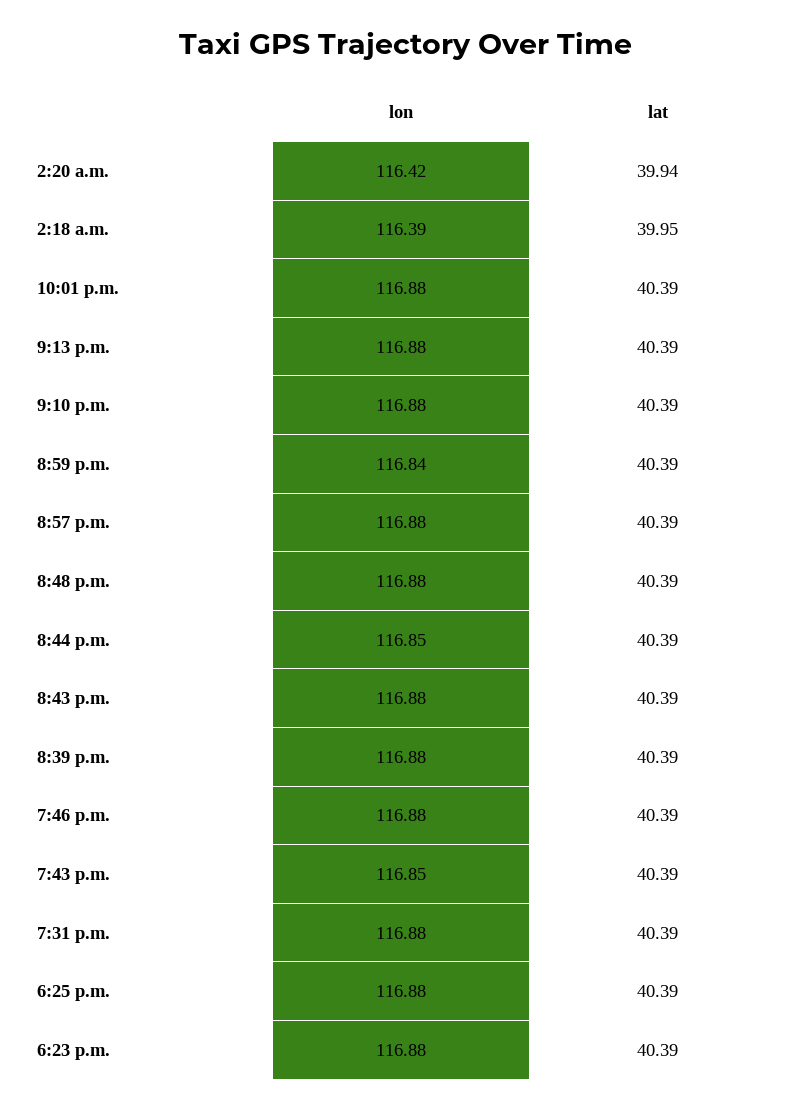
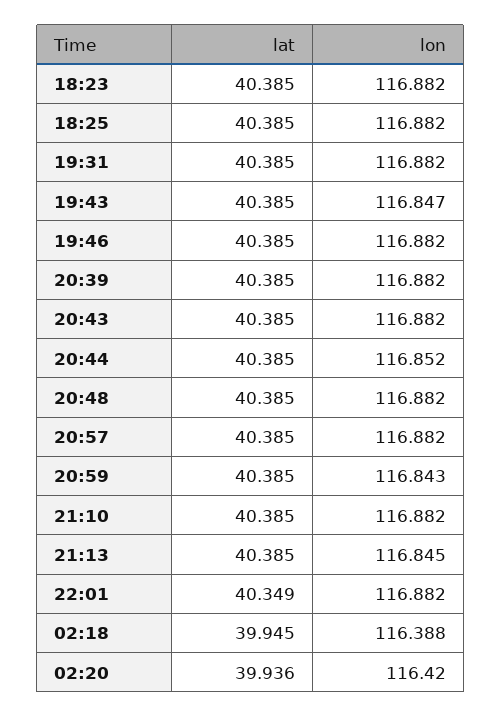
lat, 10:01 p.m.: 40.39 -> 40.349
lon, 9:13 p.m.: 116.88 -> 116.845

